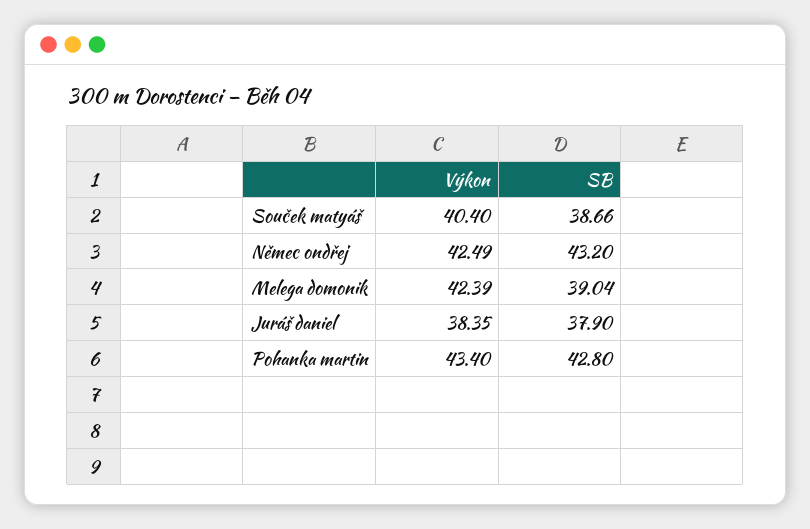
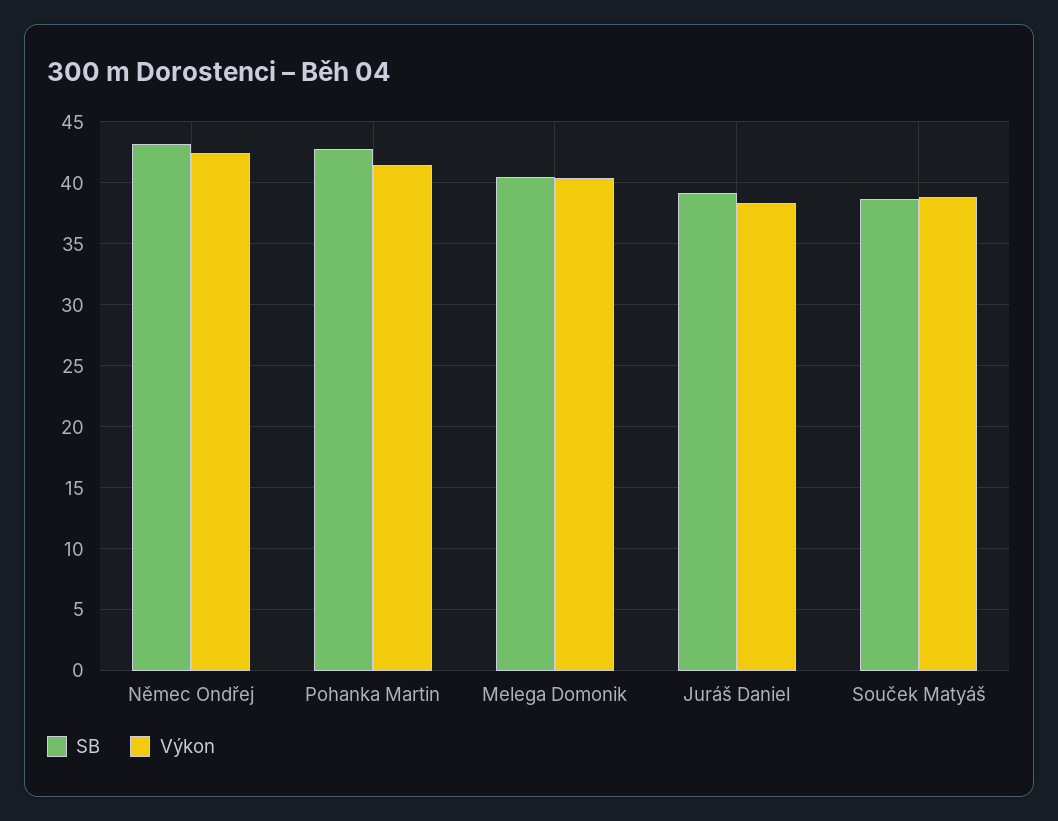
Výkon, Souček matyáš: 40.4 -> 39
Výkon, Melega domonik: 42.39 -> 40.5
SB, Melega domonik: 39.04 -> 40.5
SB, Juráš daniel: 37.9 -> 39
Výkon, Pohanka martin: 43.4 -> 41.5

